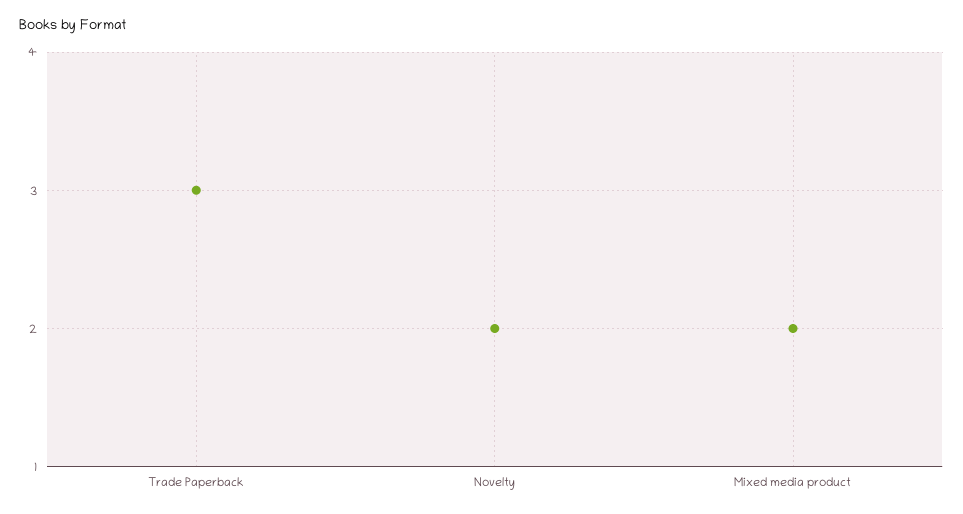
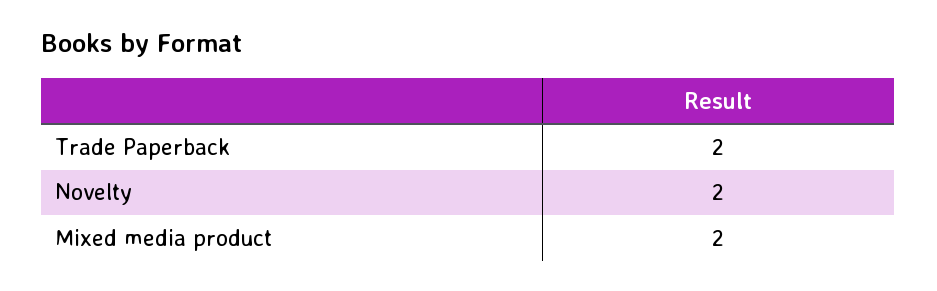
Trade Paperback: 3 -> 2

